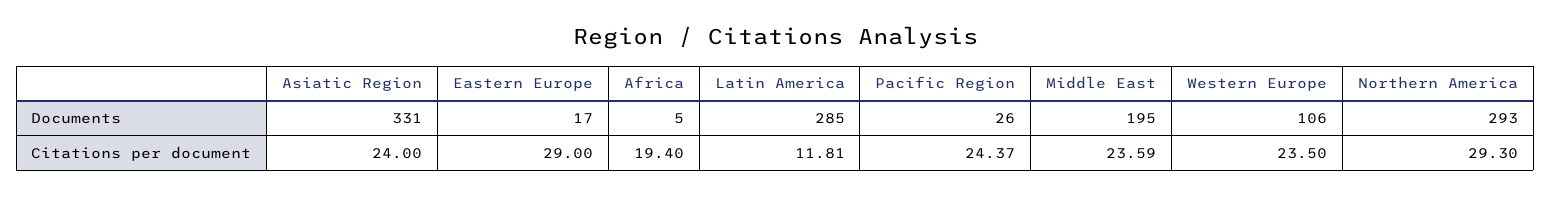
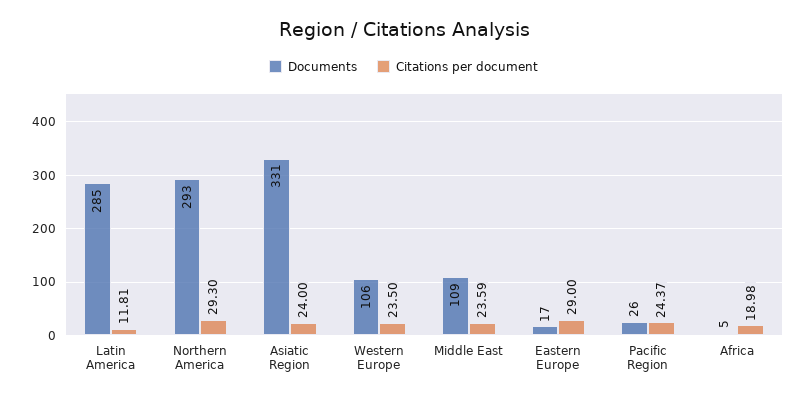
Documents, Middle East: 195 -> 109
Citations per document, Africa: 19.4 -> 18.98

